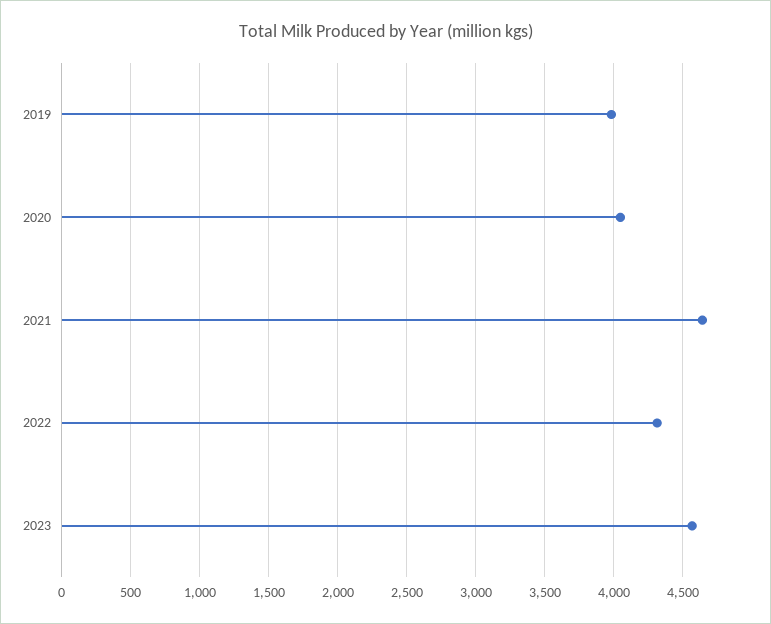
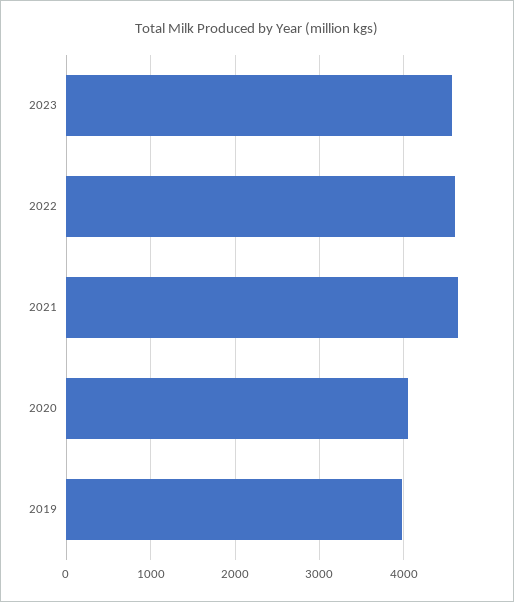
2022: 4300 -> 4600

